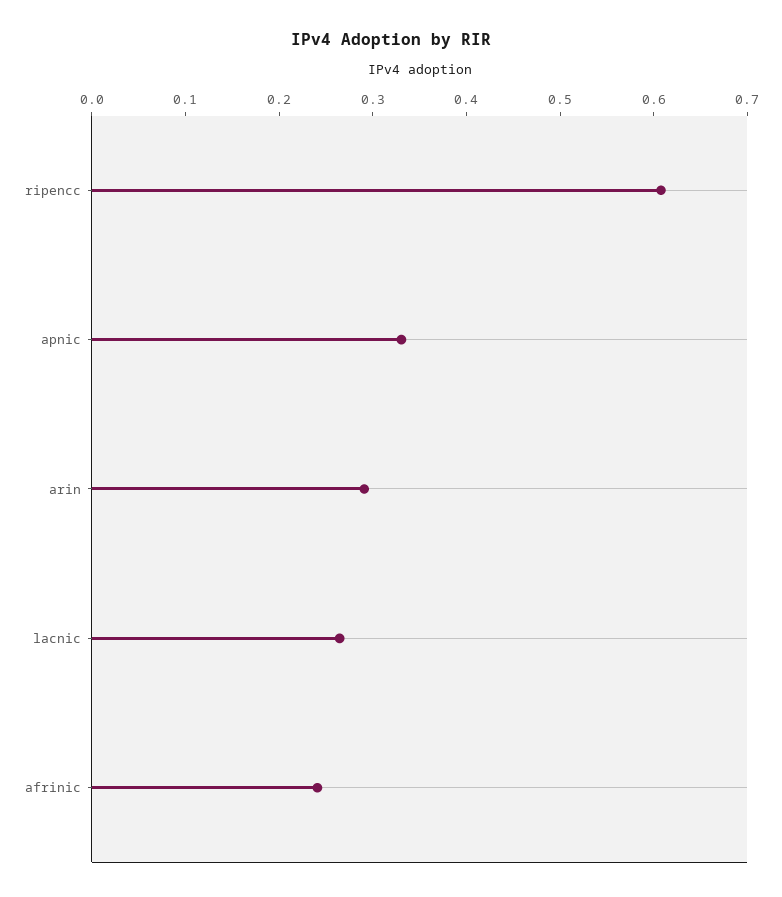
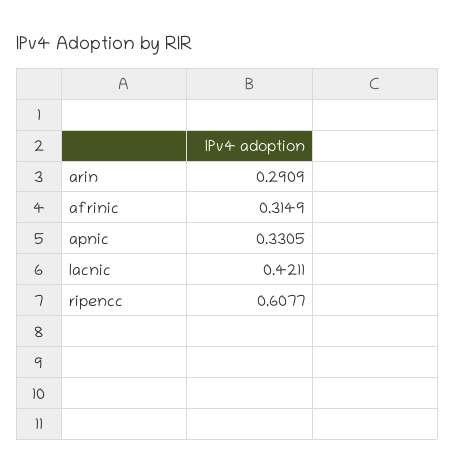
lacnic: 0.26 -> 0.4211
afrinic: 0.24 -> 0.3149

